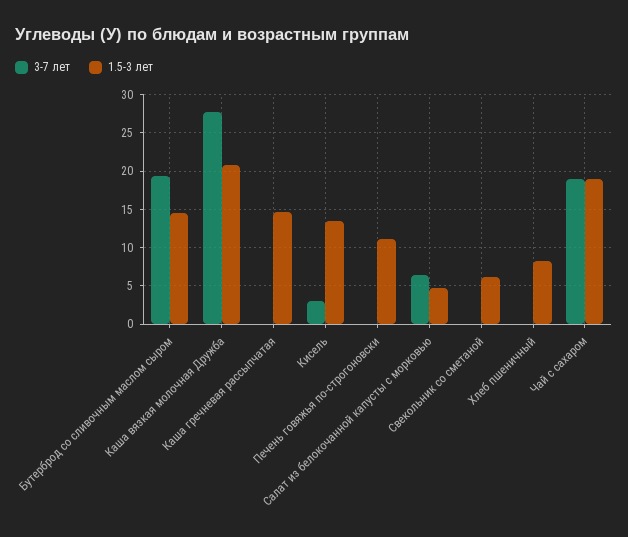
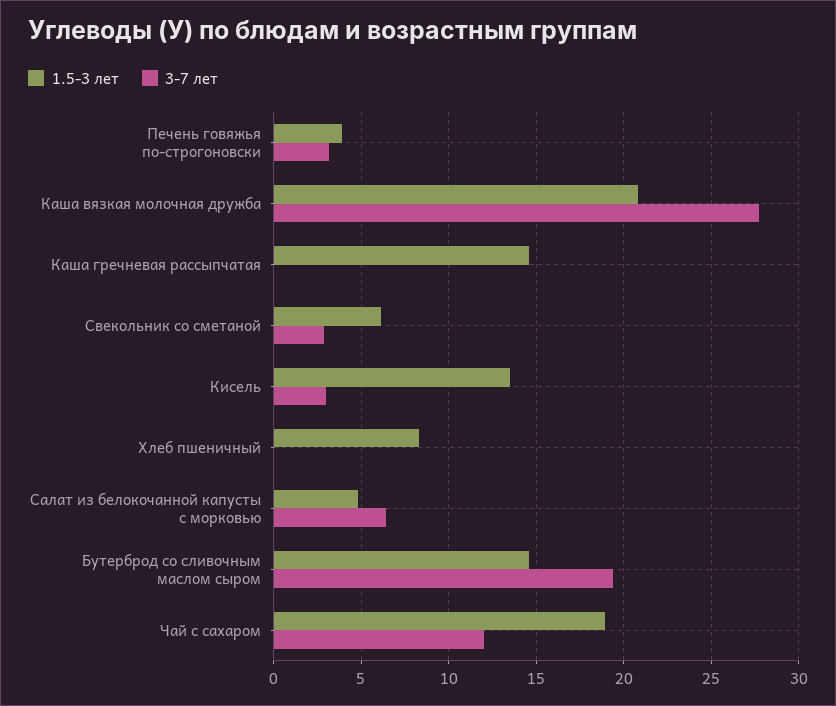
3-7 лет, Печень говяжья по-строгоновски: 0 -> 3
1.5-3 лет, Печень говяжья по-строгоновски: 11 -> 4
3-7 лет, Свекольник со сметаной: 0 -> 3
3-7 лет, Чай с сахаром: 19 -> 12

